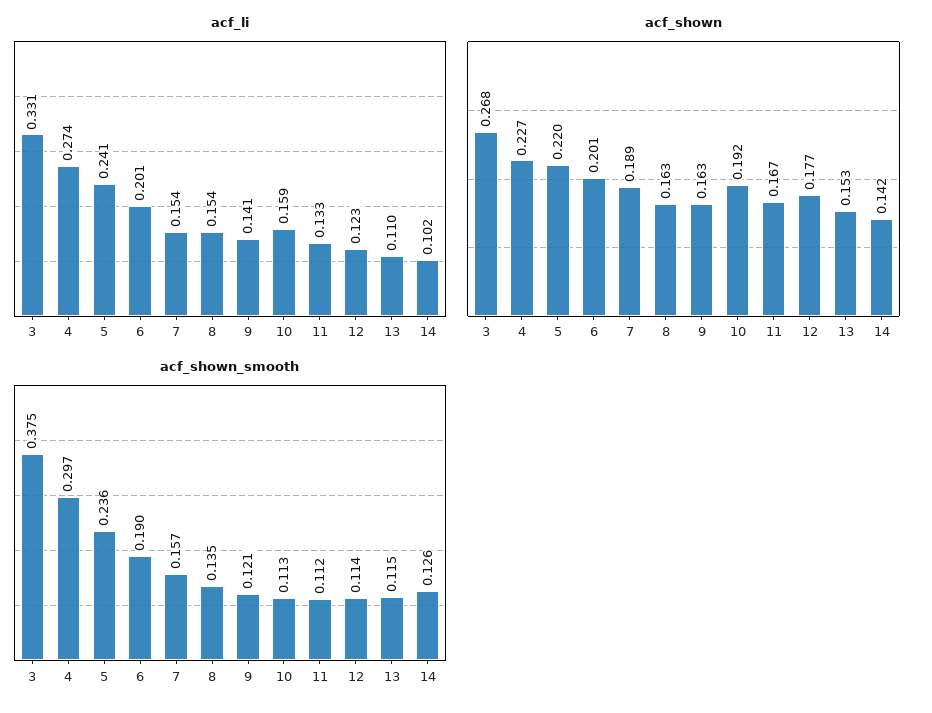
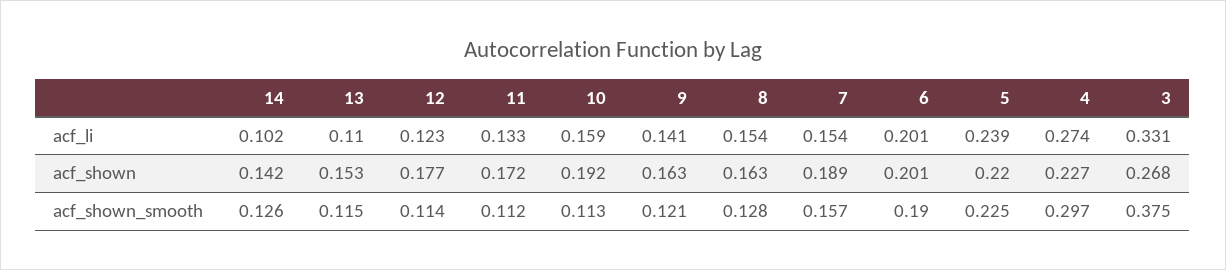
acf_li, 5: 0.241 -> 0.239
acf_shown, 11: 0.167 -> 0.172
acf_shown_smooth, 5: 0.236 -> 0.225
acf_shown_smooth, 8: 0.135 -> 0.128

